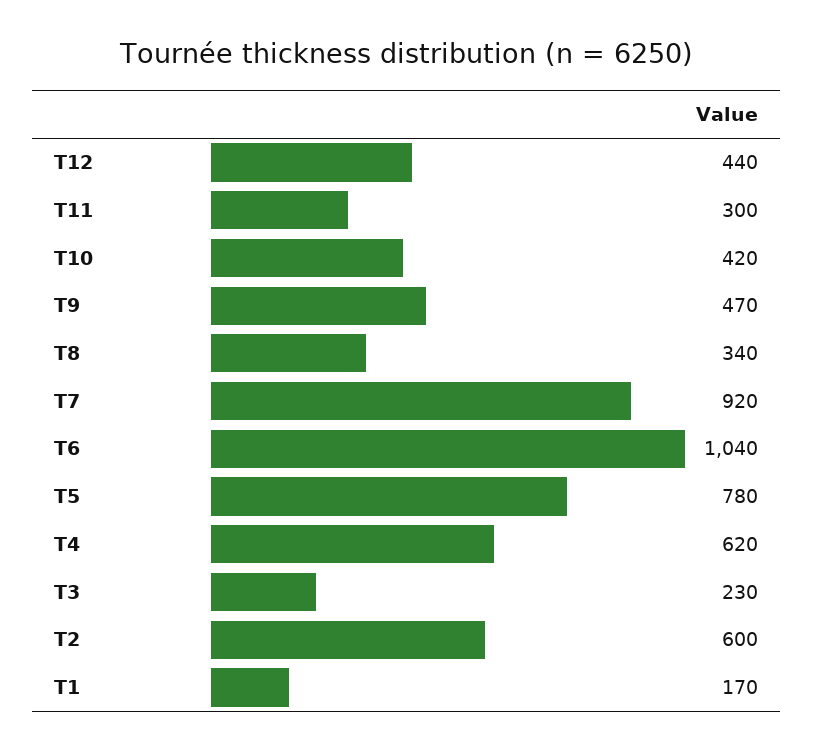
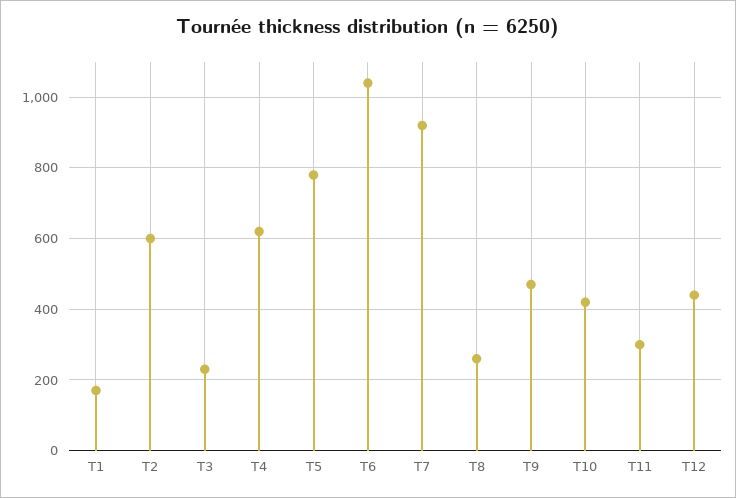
T8: 340 -> 260

